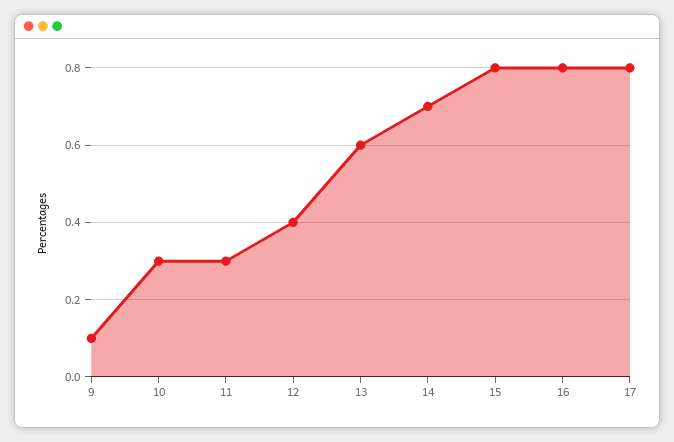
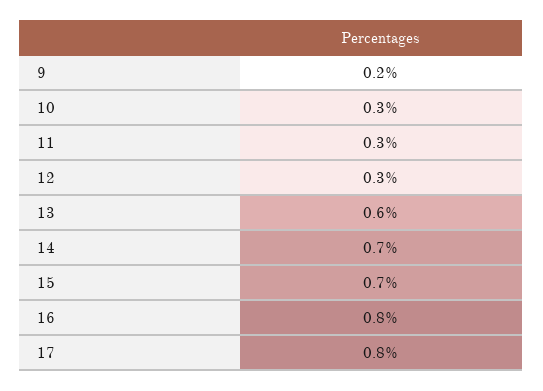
9: 0.1 -> 0.2
12: 0.4 -> 0.3
15: 0.8 -> 0.7

